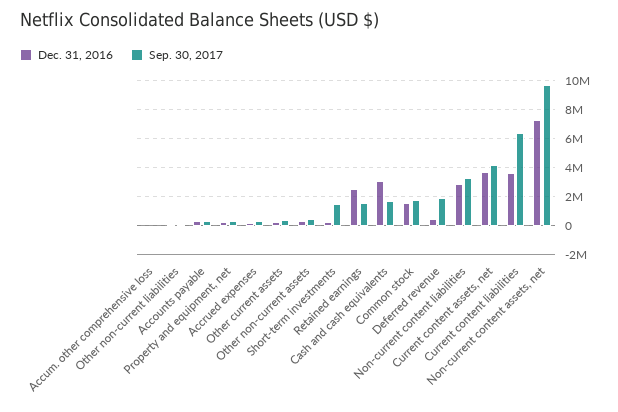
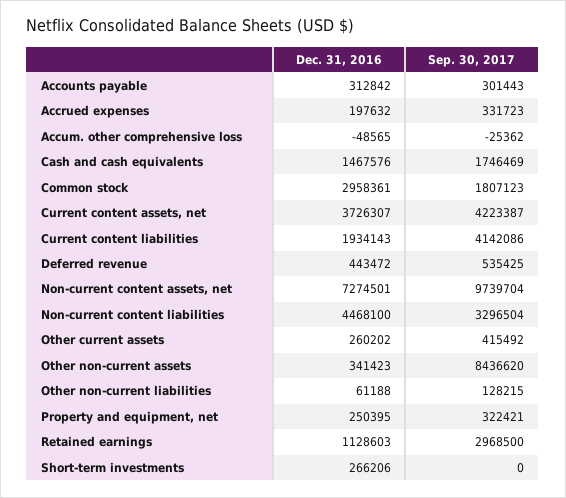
Sep. 30, 2017, Other non-current assets: 500000 -> 8436620
Sep. 30, 2017, Short-term investments: 1500000 -> 0
Dec. 31, 2016, Retained earnings: 2500000 -> 1128603
Sep. 30, 2017, Retained earnings: 1500000 -> 2968500
Dec. 31, 2016, Cash and cash equivalents: 3000000 -> 1467576
Dec. 31, 2016, Common stock: 1500000 -> 2958361
Sep. 30, 2017, Deferred revenue: 2000000 -> 535425
Dec. 31, 2016, Non-current content liabilities: 3000000 -> 4468100
Dec. 31, 2016, Current content liabilities: 3500000 -> 1934143
Sep. 30, 2017, Current content liabilities: 6500000 -> 4142086

